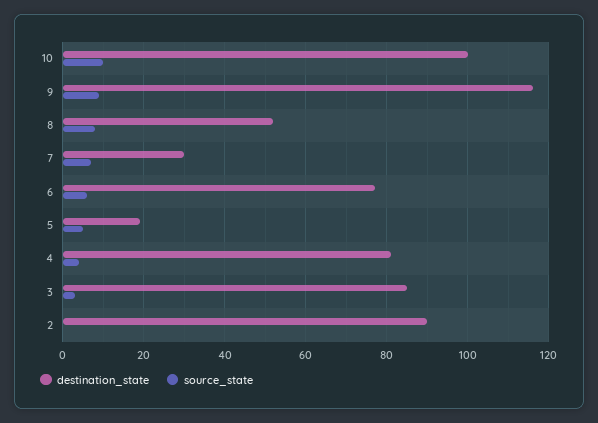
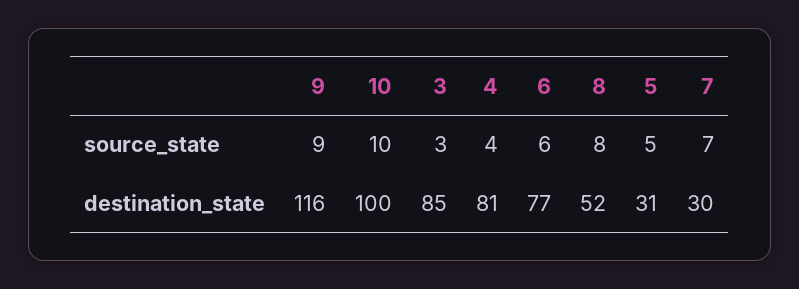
destination_state, 5: 20 -> 31
destination_state, 2: 90 -> none
source_state, 2: 0 -> none

